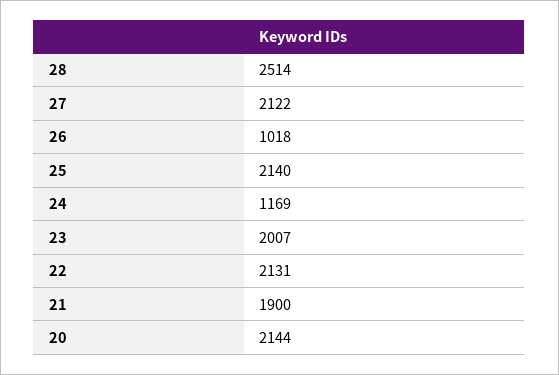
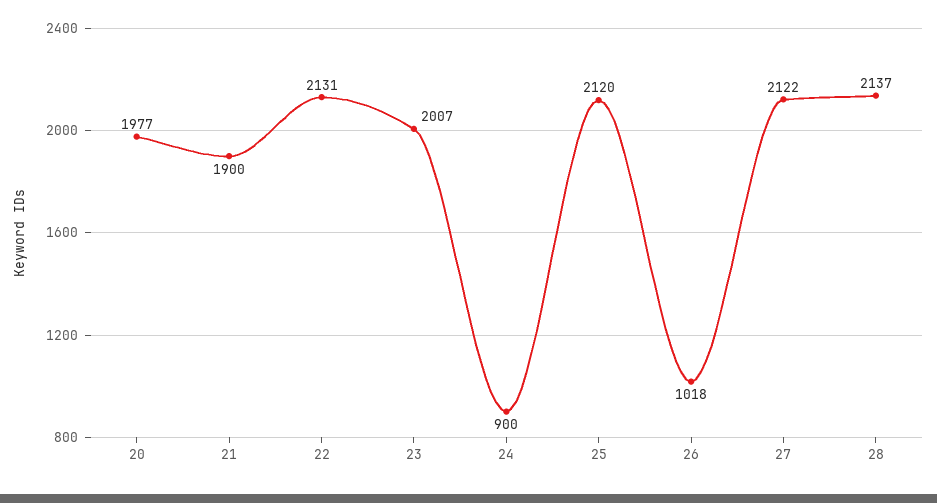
28: 2514 -> 2137
25: 2140 -> 2120
24: 1169 -> 900
20: 2144 -> 1977

